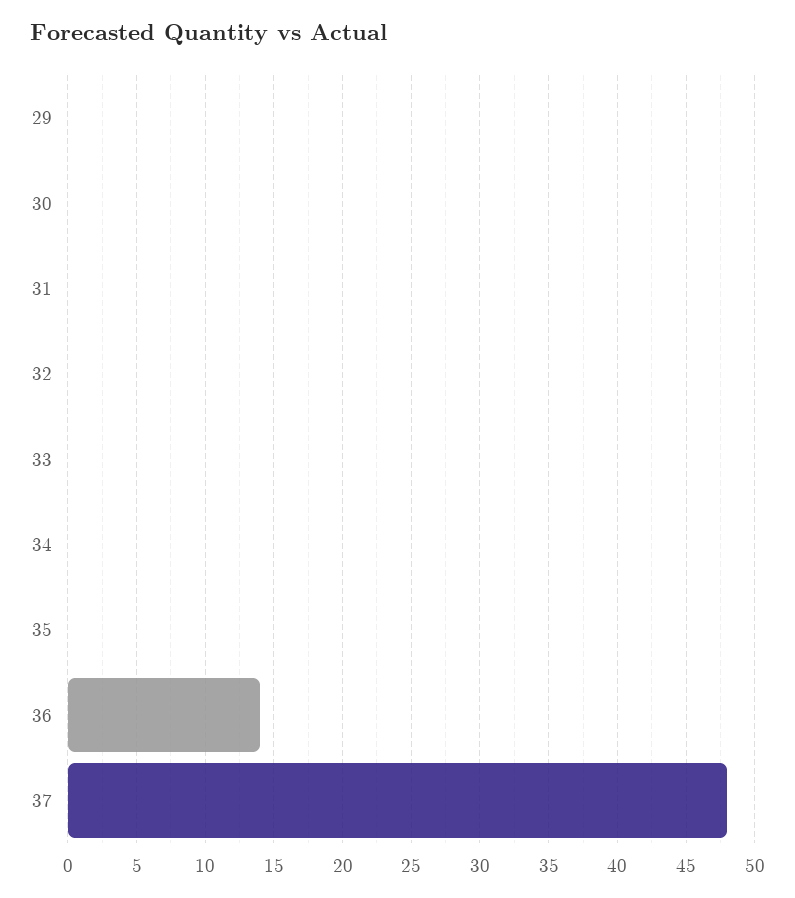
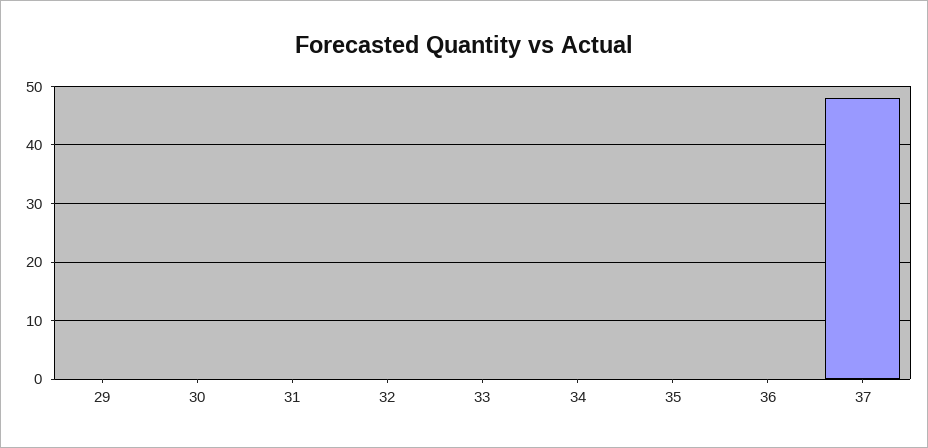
36: 14 -> 0

